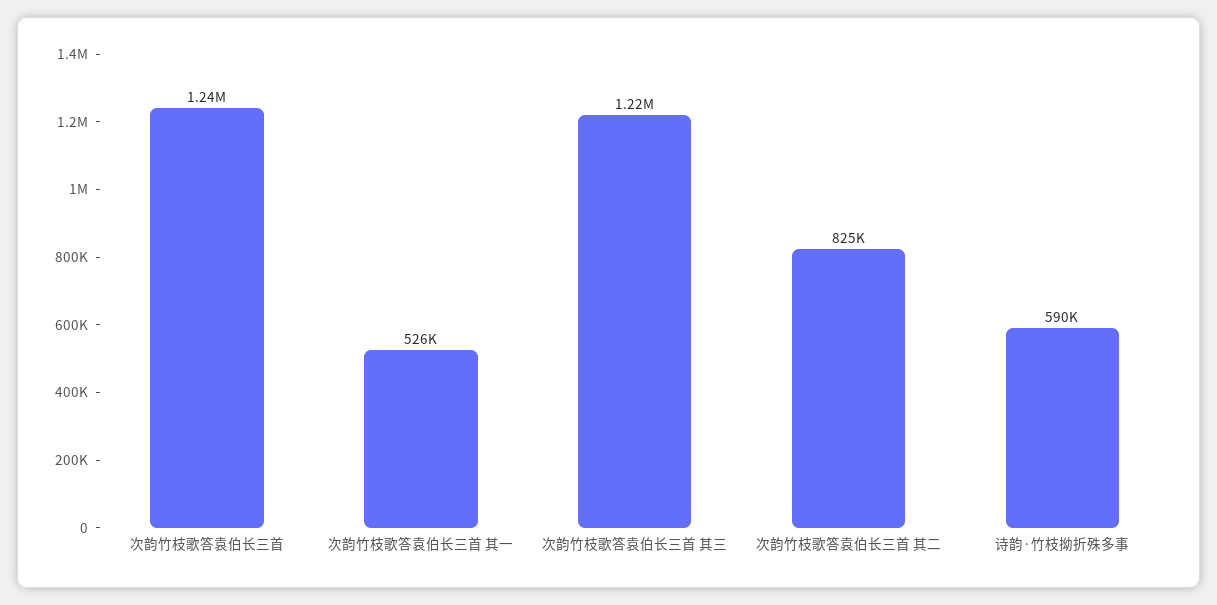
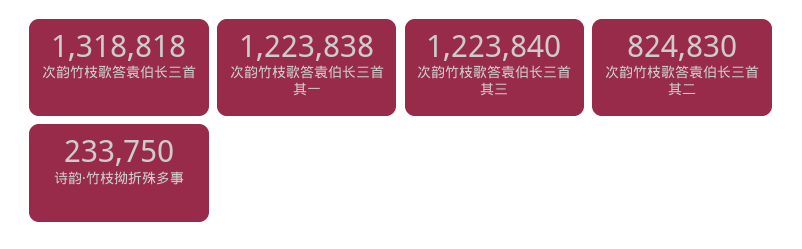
次韵竹枝歌答袁伯长三首: 1240000 -> 1318818
次韵竹枝歌答袁伯长三首 其一: 526000 -> 1223838
诗韵·竹枝拗折殊多事: 590000 -> 233750

